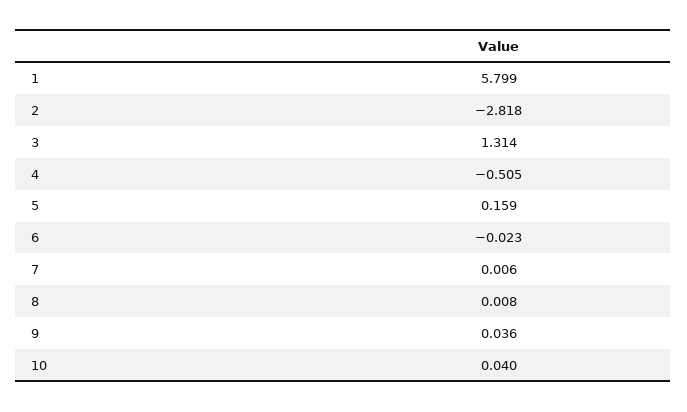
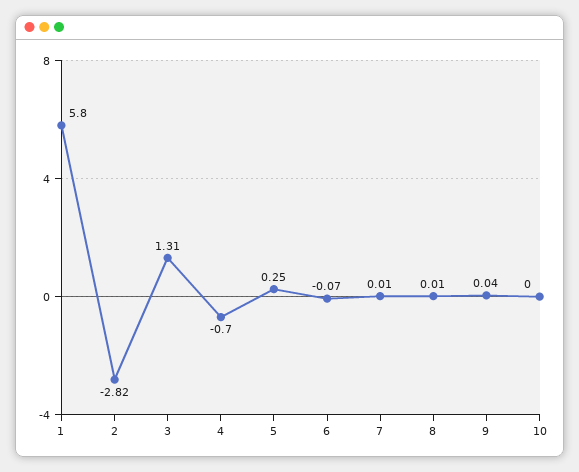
4: -0.505 -> -0.7
5: 0.159 -> 0.25
6: -0.023 -> -0.07
10: 0.04 -> 0

